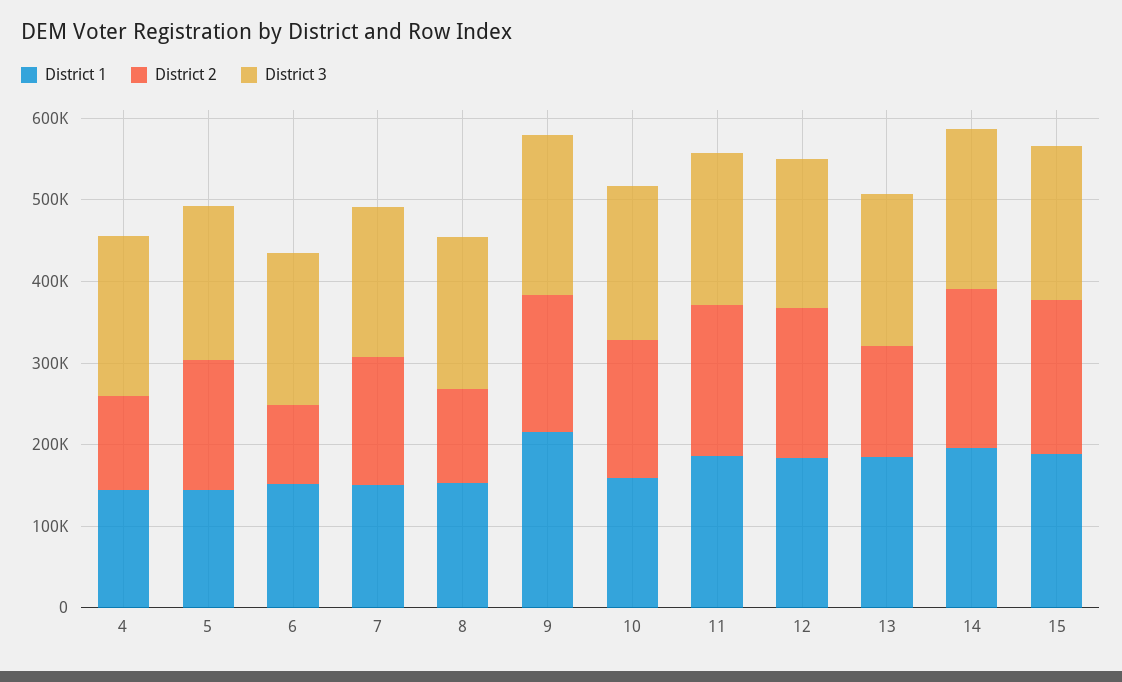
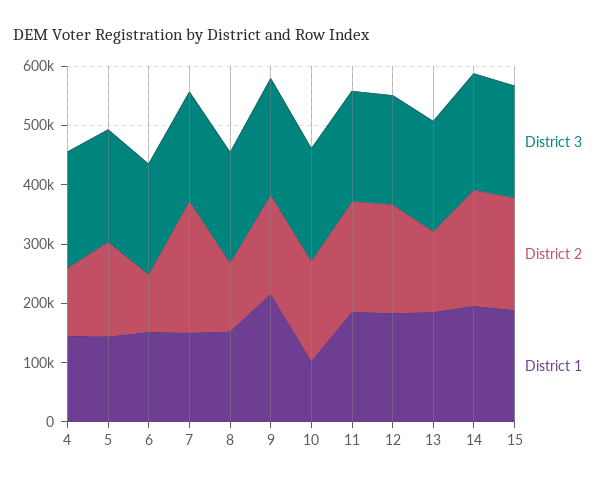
District 2, 7: 160000 -> 220000
District 1, 10: 160000 -> 100000

